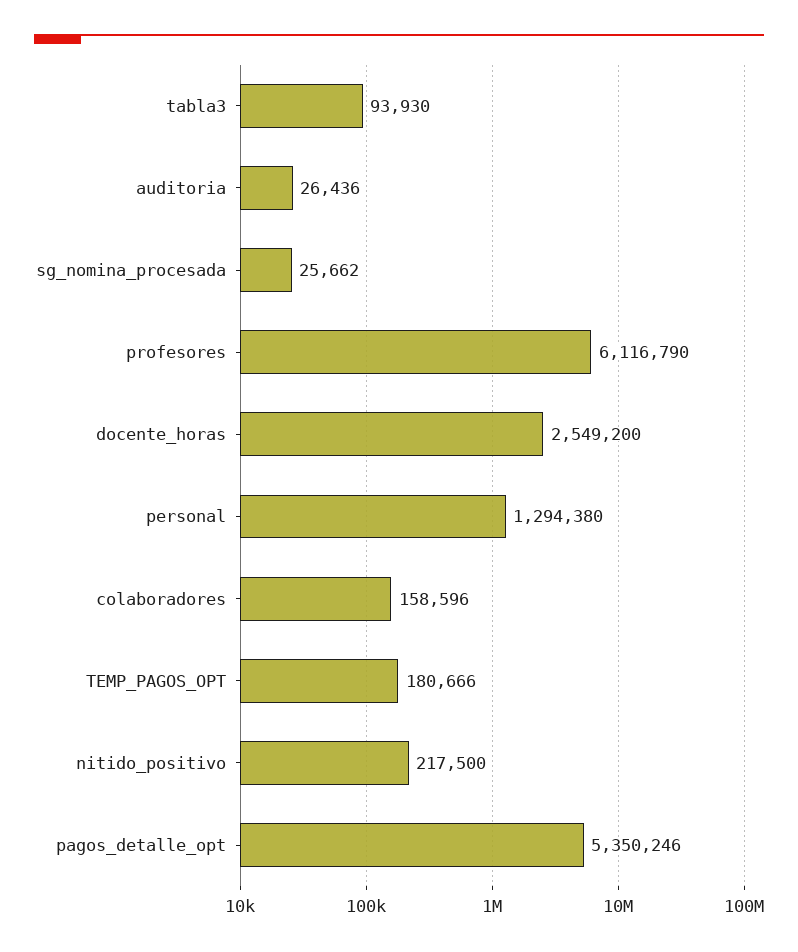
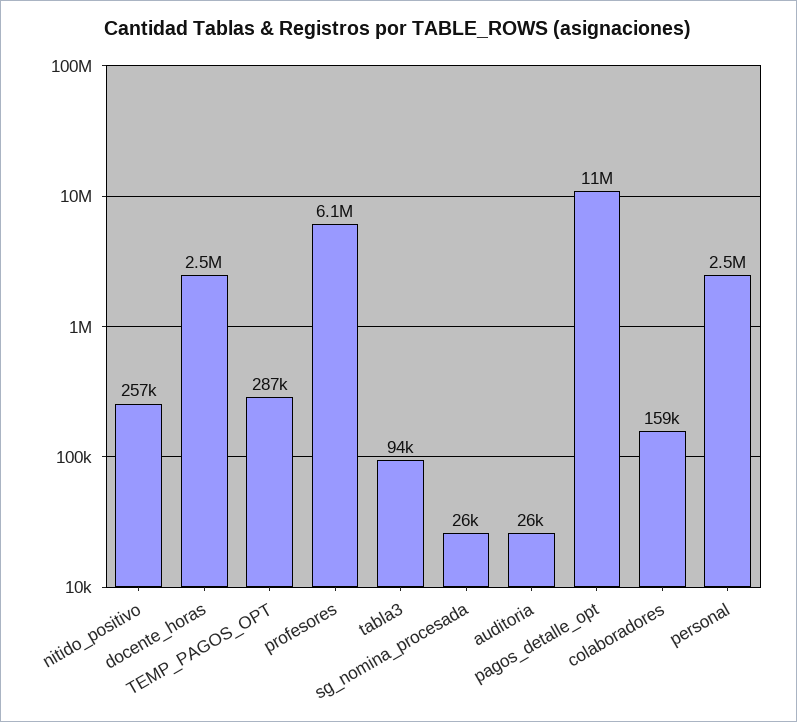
personal: 1294380 -> 2500000
TEMP_PAGOS_OPT: 180666 -> 287000
nitido_positivo: 217500 -> 257000
pagos_detalle_opt: 5350246 -> 11000000

